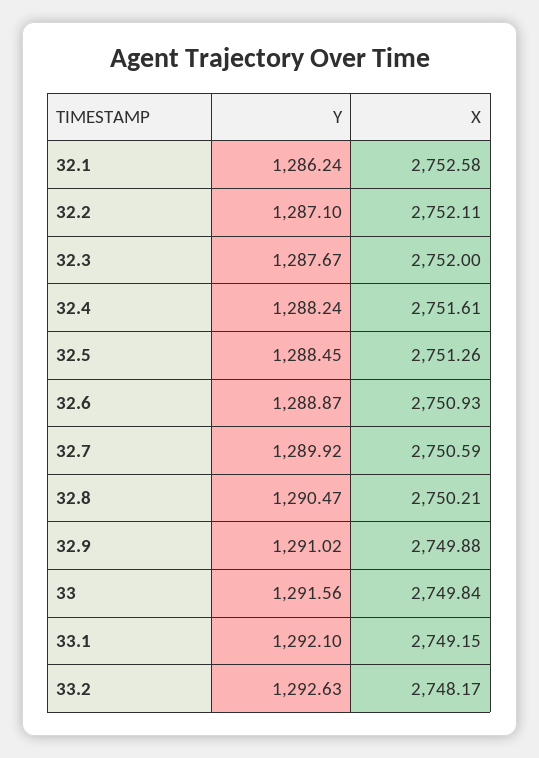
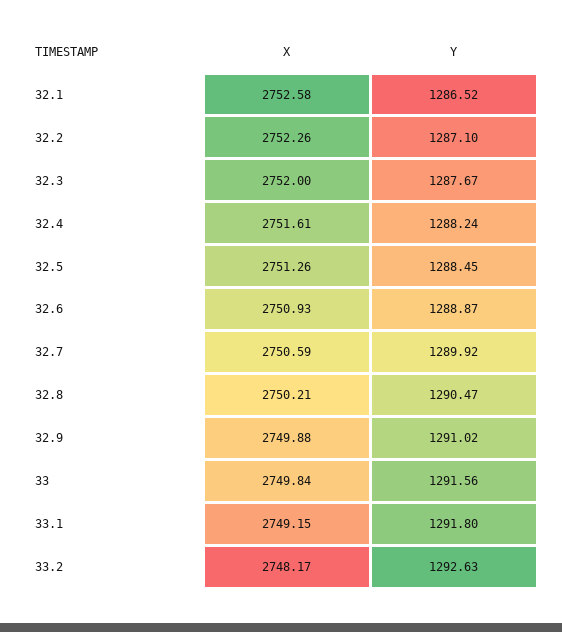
Y, 32.1: 1286.24 -> 1286.52
X, 32.2: 2752.11 -> 2752.26
Y, 33.1: 1292.1 -> 1291.8

